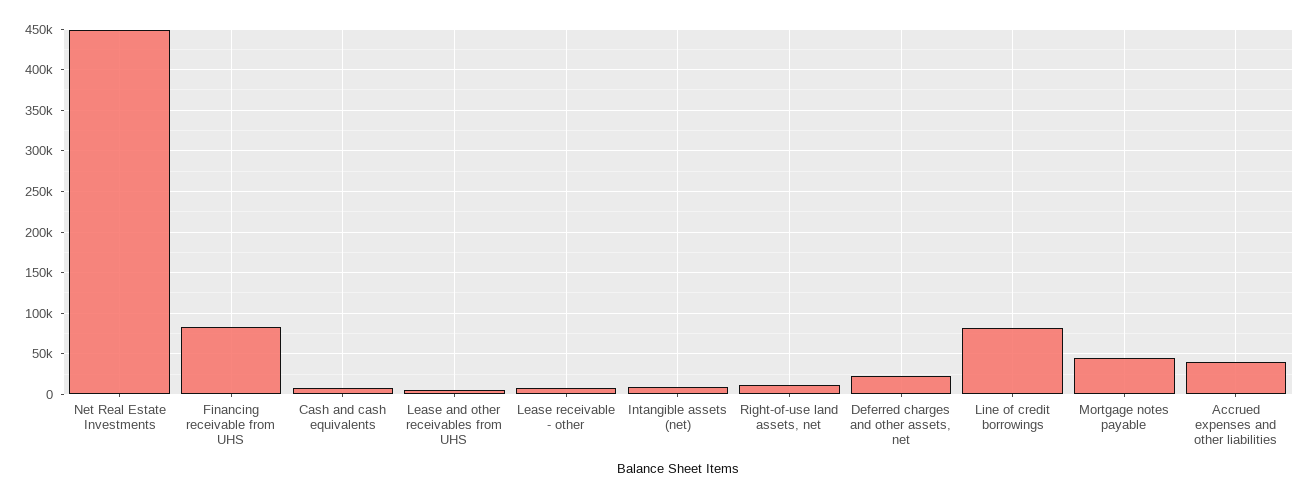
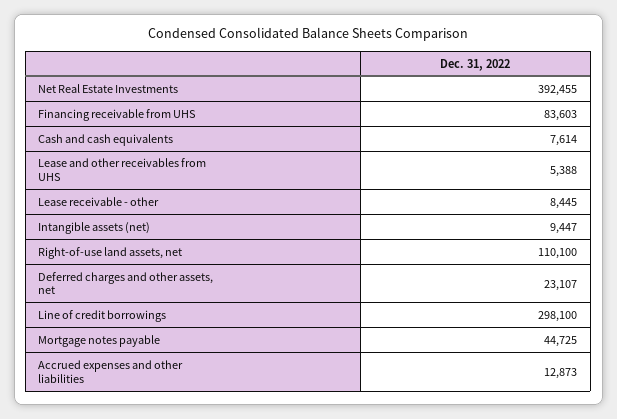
Net Real Estate Investments: 450000 -> 392455
Right-of-use land assets, net: 10000 -> 110100
Line of credit borrowings: 80000 -> 298100
Accrued expenses and other liabilities: 40000 -> 12873

